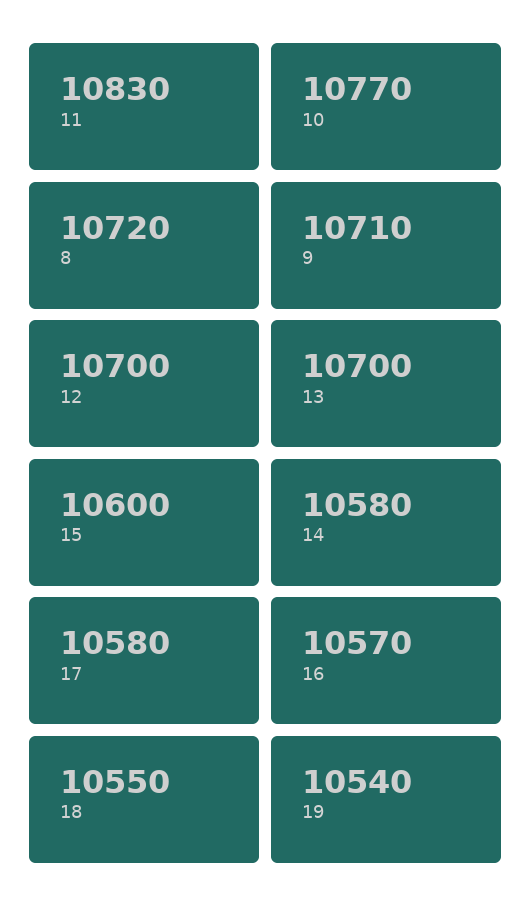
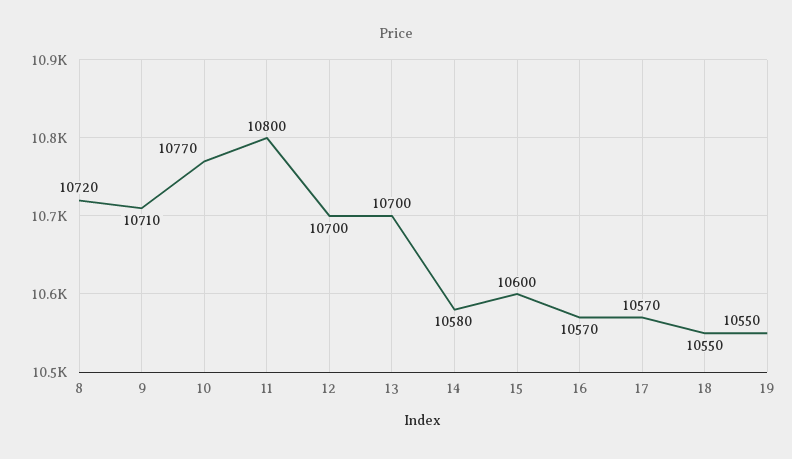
11: 10830 -> 10800
17: 10580 -> 10570
19: 10540 -> 10550

